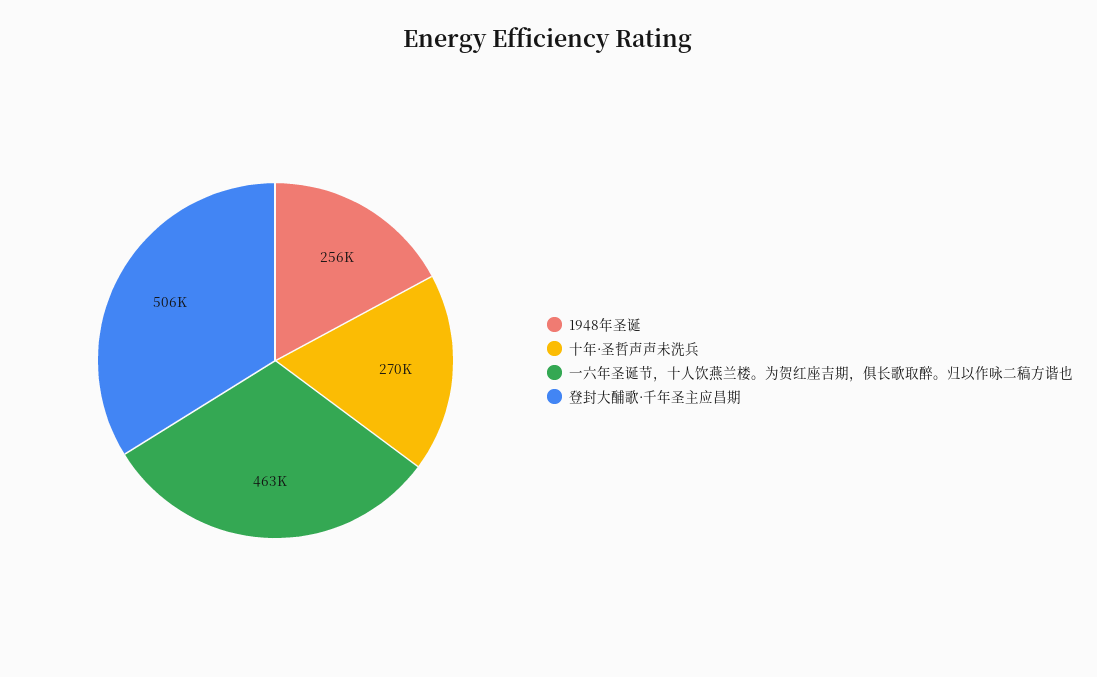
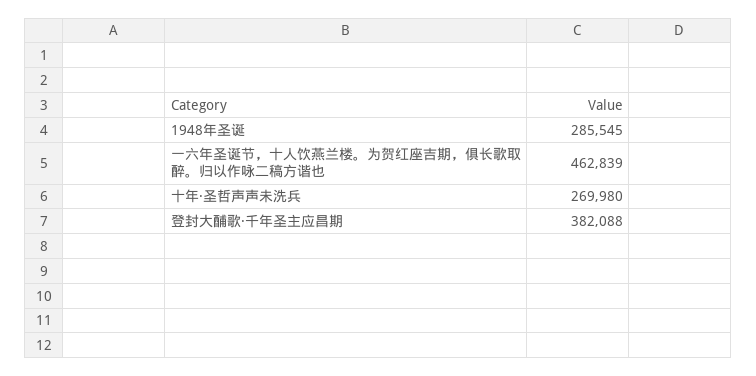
1948年圣诞: 256000 -> 285545
登封大酺歌·千年圣主应昌期: 506000 -> 382088

